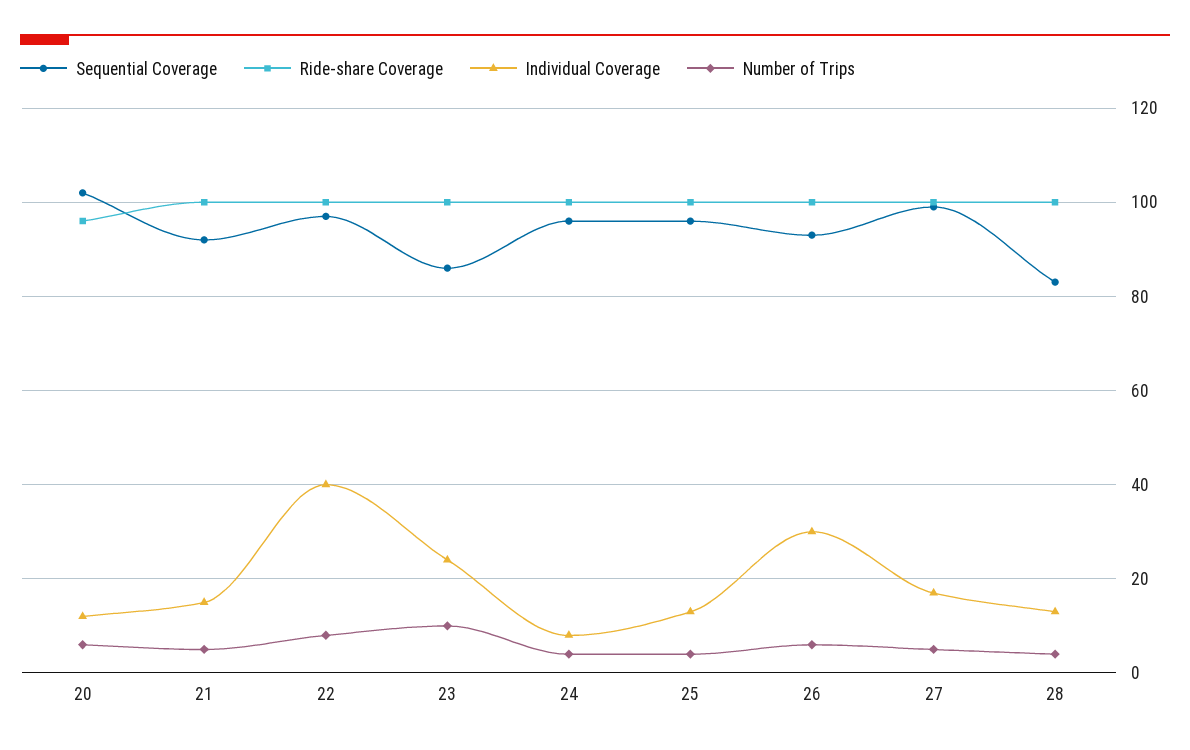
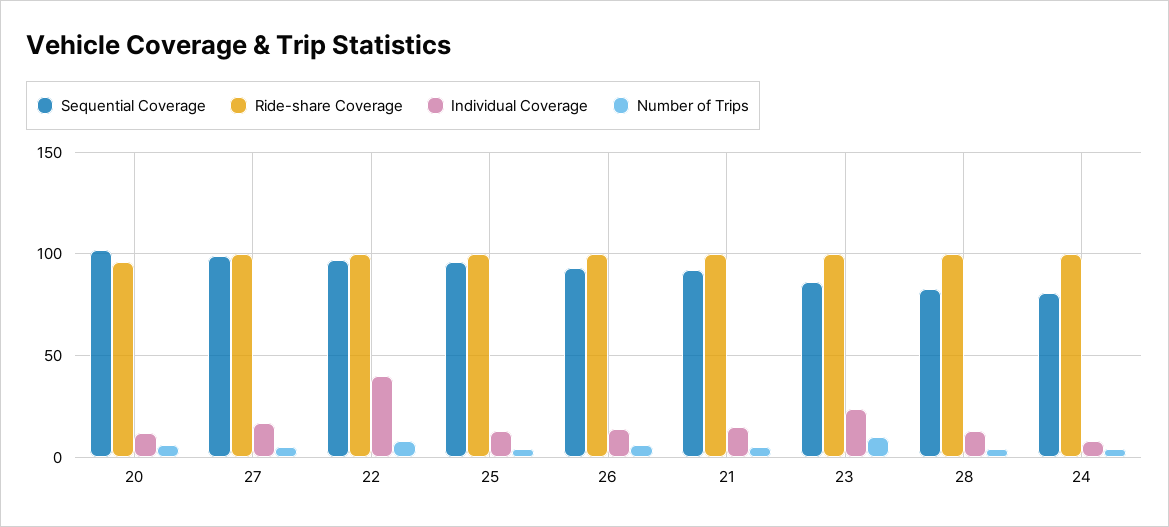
Sequential Coverage, 24: 95 -> 80
Individual Coverage, 26: 30 -> 15

